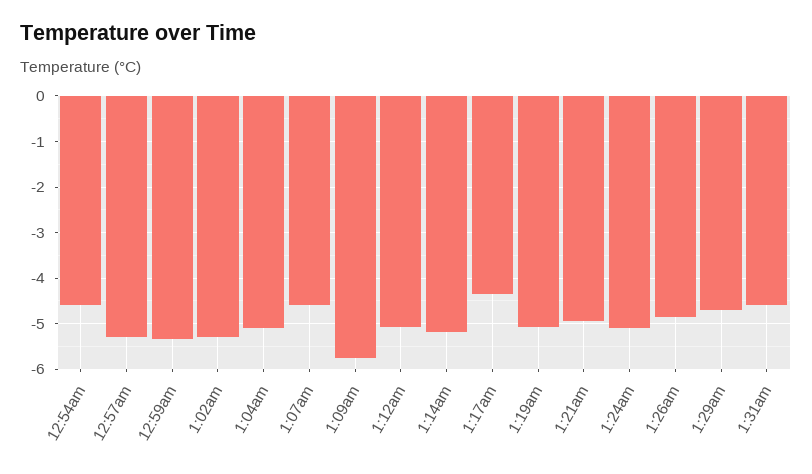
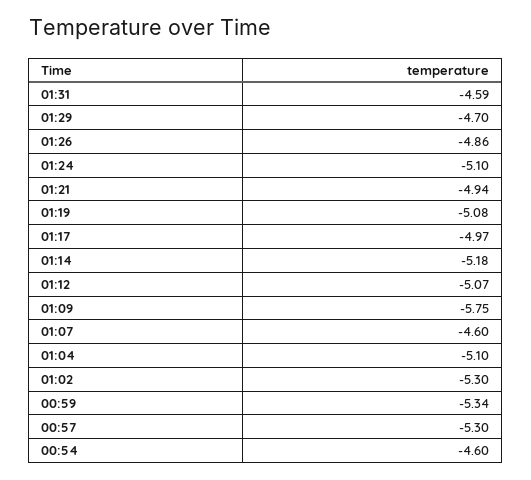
1:17am: -4.4 -> -4.97

